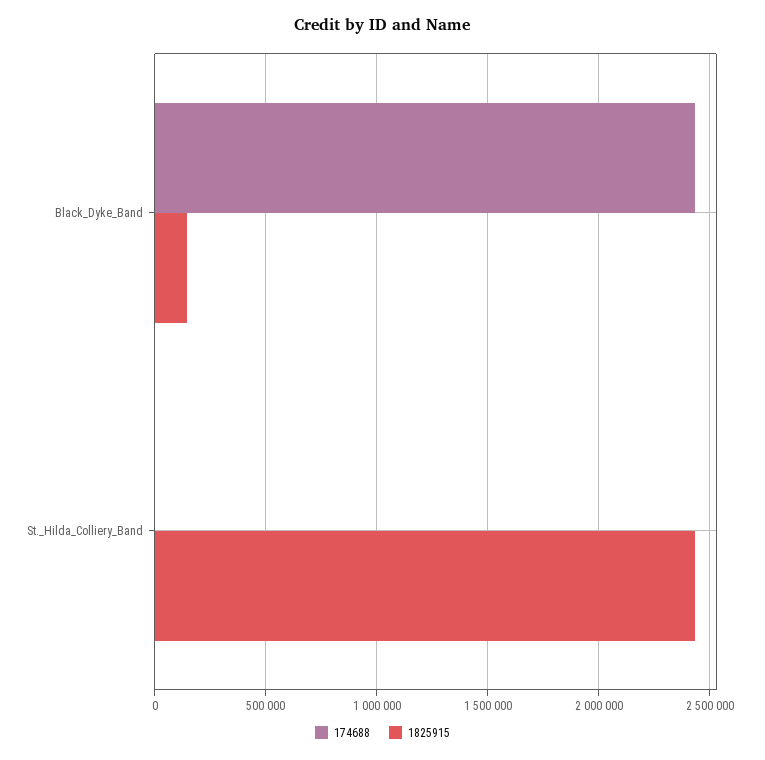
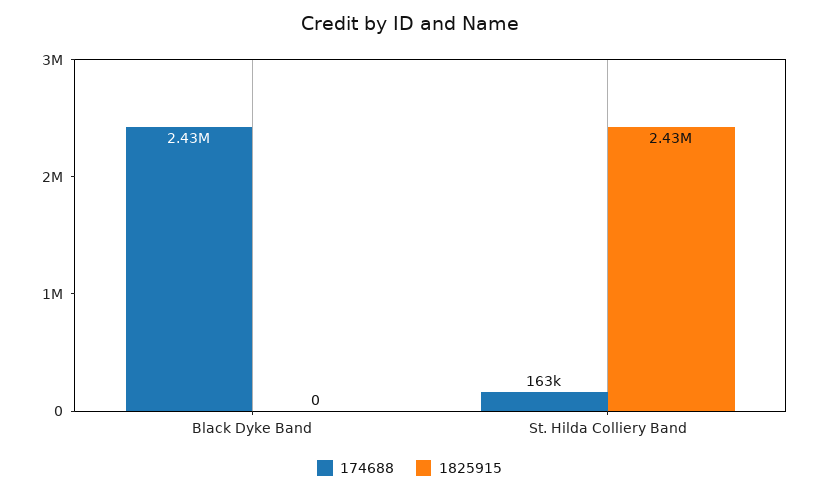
1825915, Black_Dyke_Band: 150000 -> 0
174688, St._Hilda_Colliery_Band: 0 -> 163000

